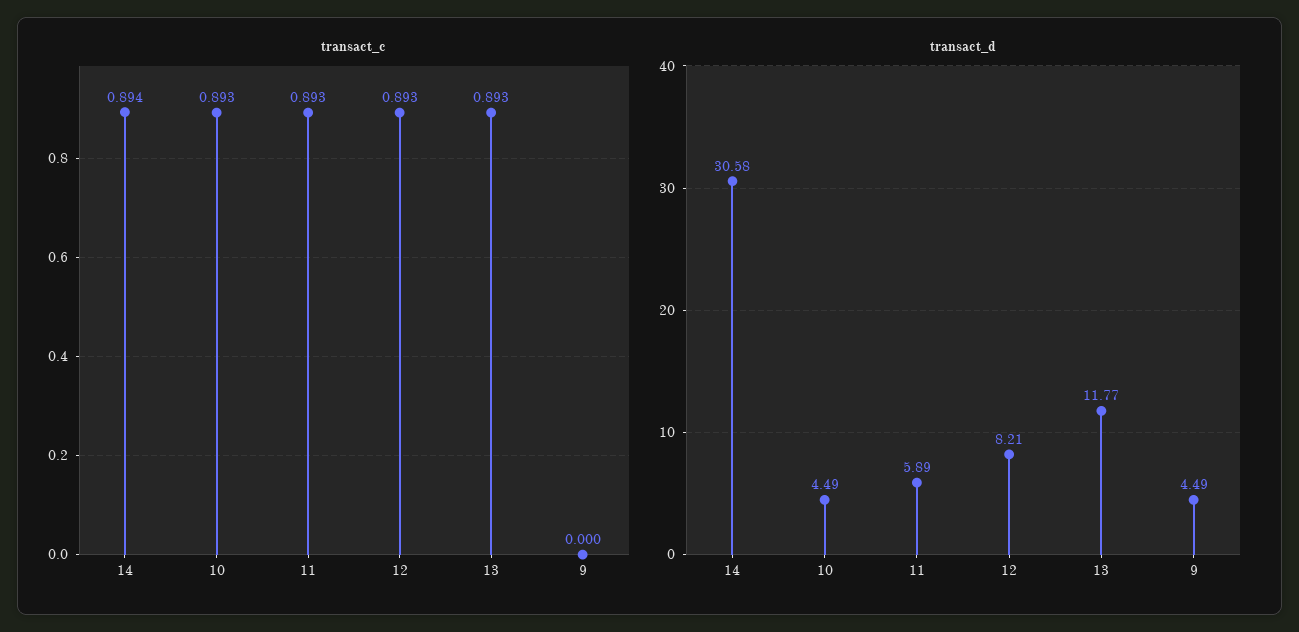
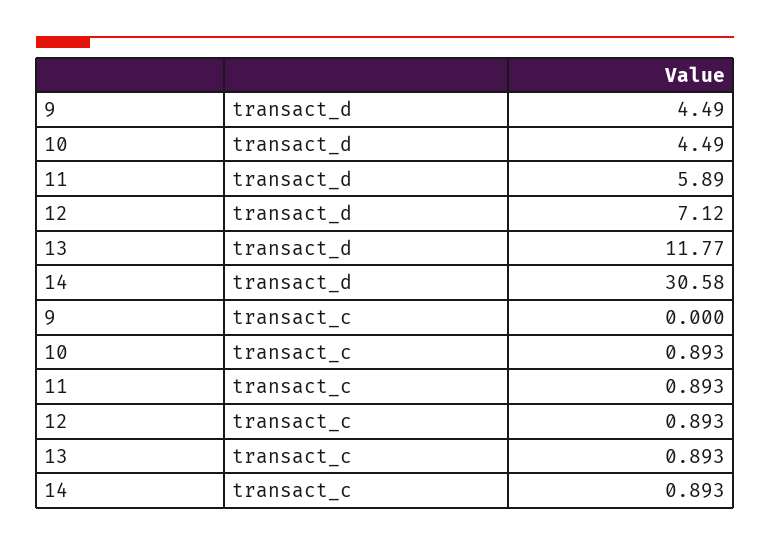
transact_c, 14: 0.894 -> 0.893
transact_d, 12: 8.21 -> 7.12

